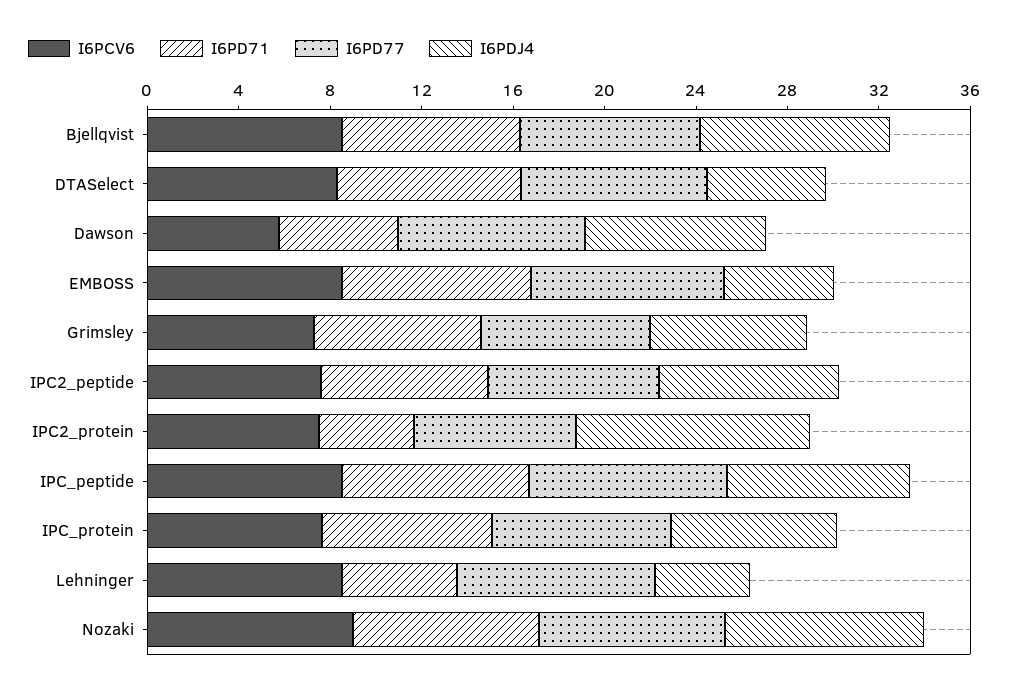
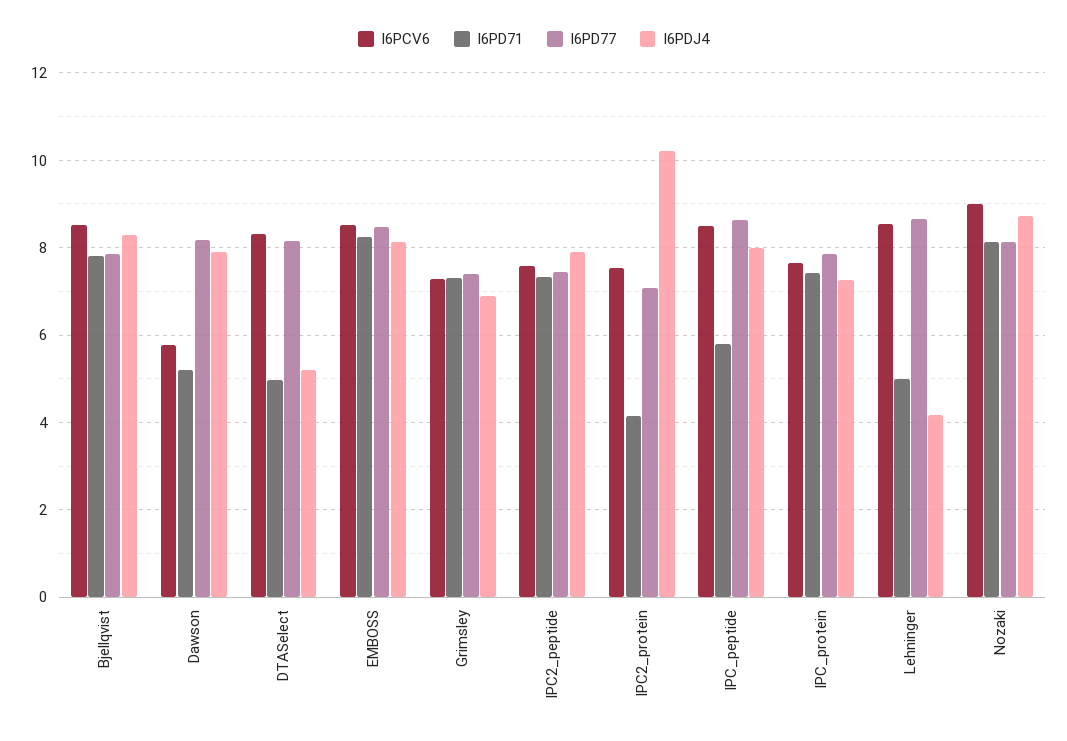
I6PD71, DTASelect: 8 -> 5
I6PDJ4, EMBOSS: 5 -> 8.2
I6PD71, IPC_peptide: 8 -> 5.8

